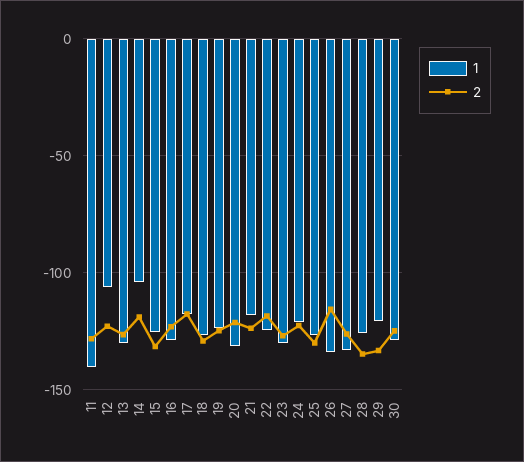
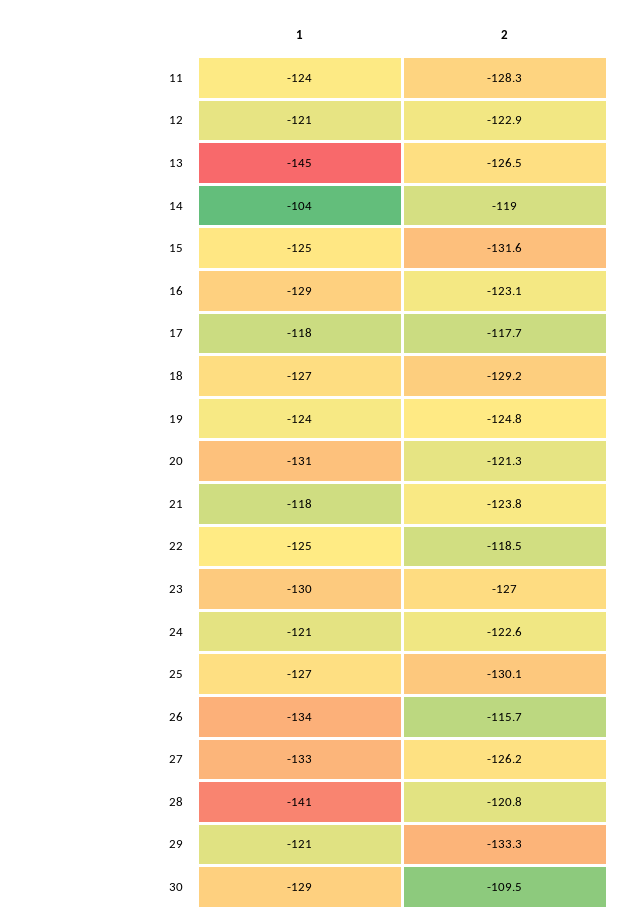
1, 11: -140 -> -124
1, 12: -105 -> -121
1, 13: -130 -> -145
1, 28: -125 -> -141
2, 28: -135 -> -120.8
2, 30: -125 -> -109.5

